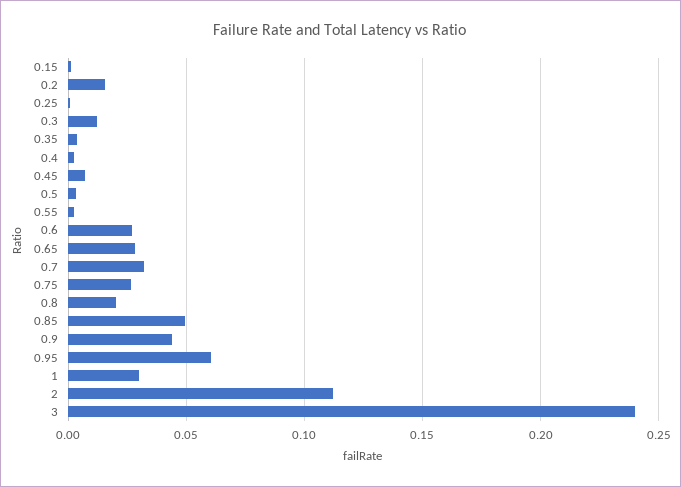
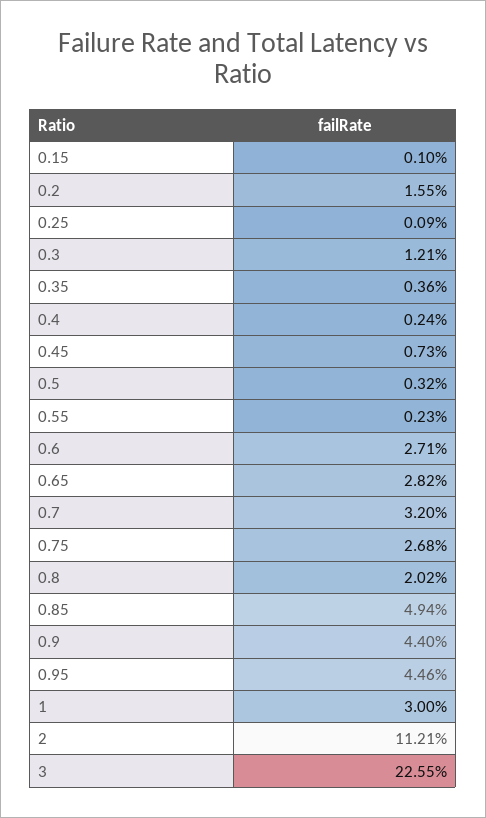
0.95: 0.06 -> 0.0446
3: 0.24 -> 0.2255

